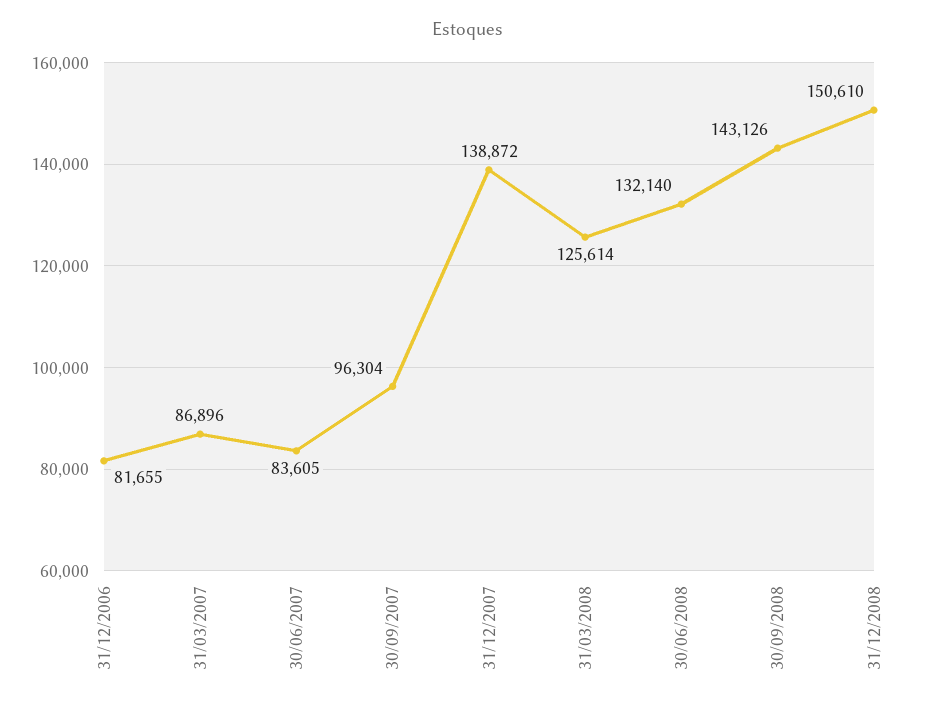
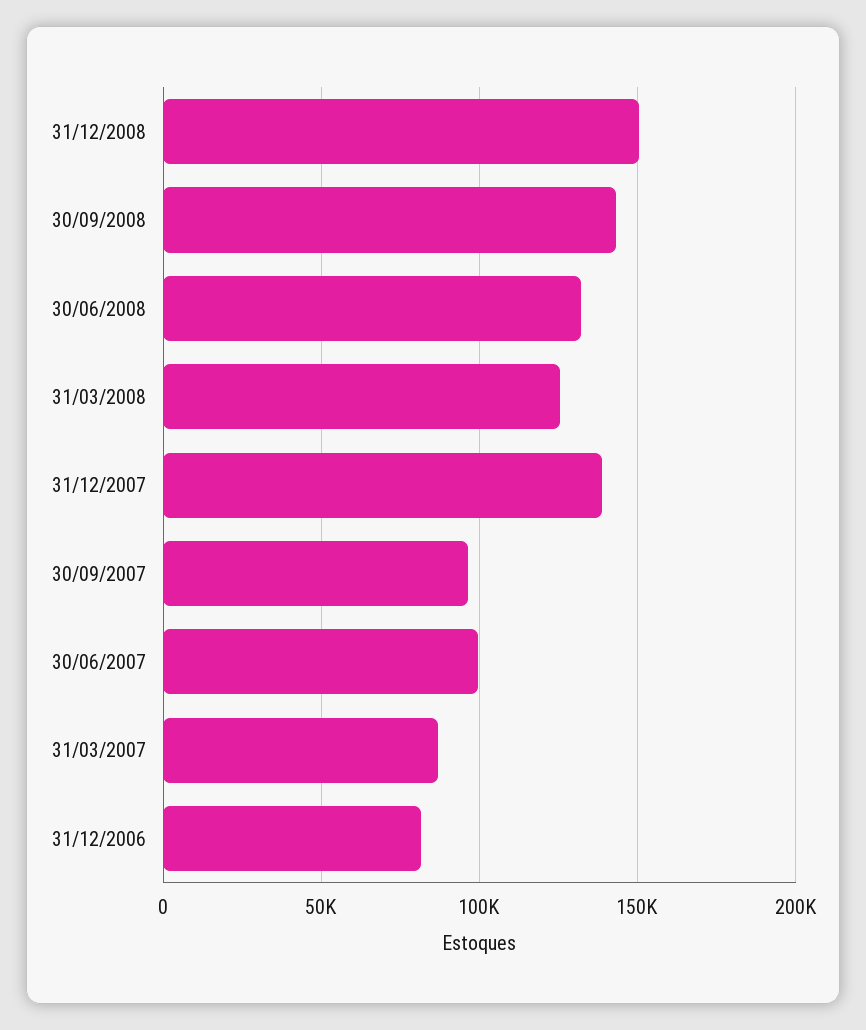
30/06/2007: 83605 -> 100000

